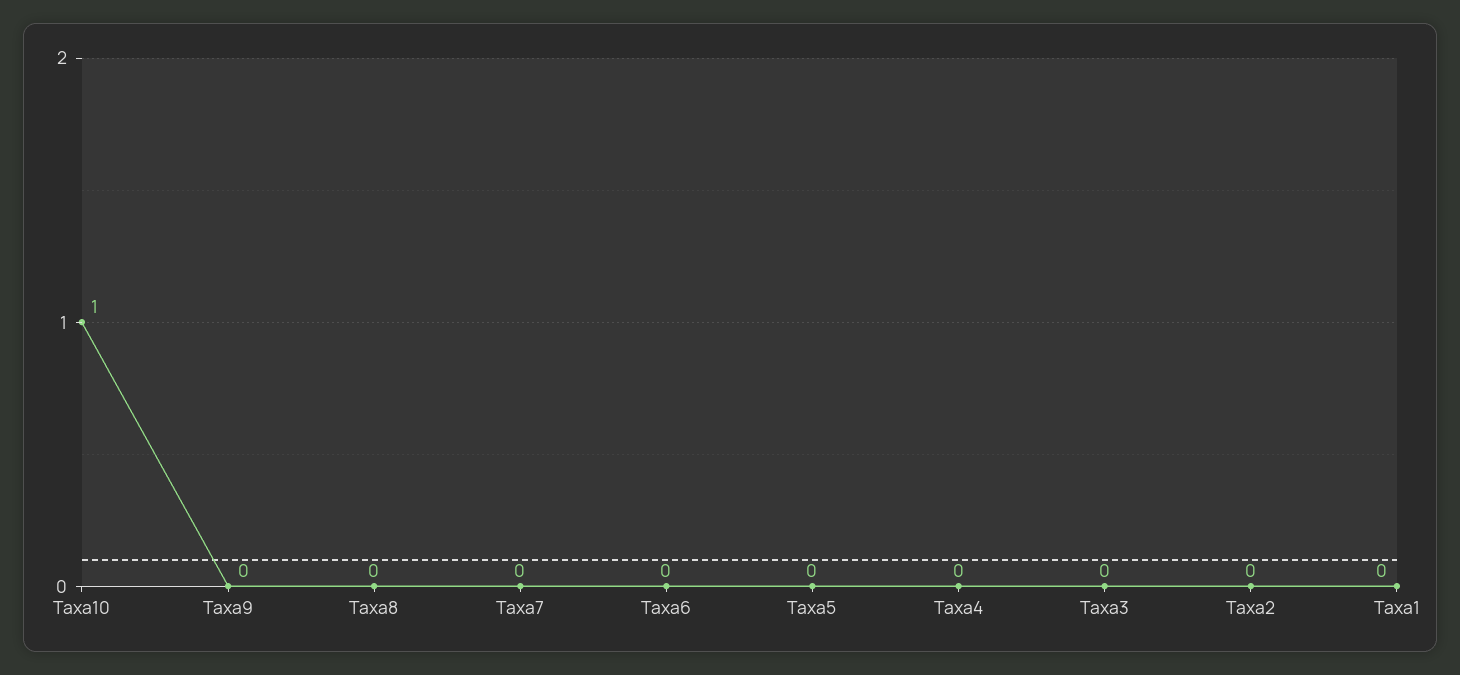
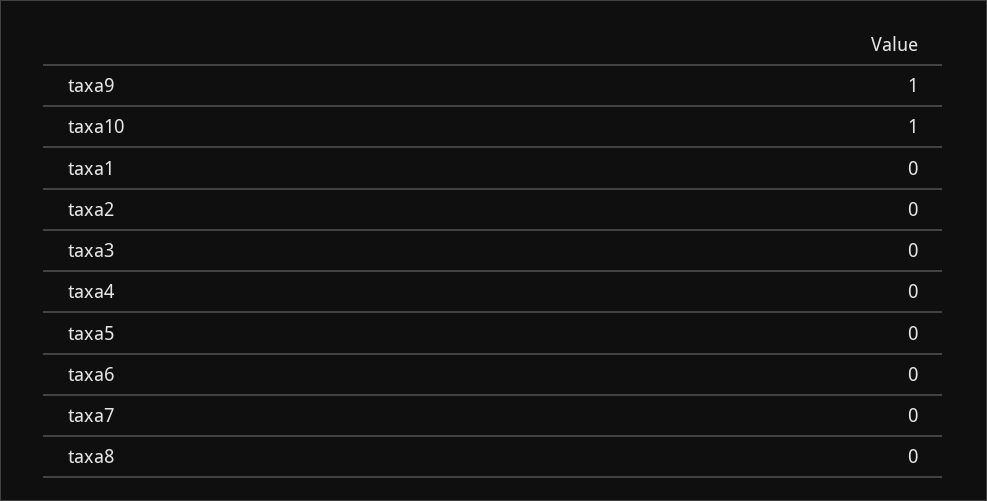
Taxa9: 0 -> 1

